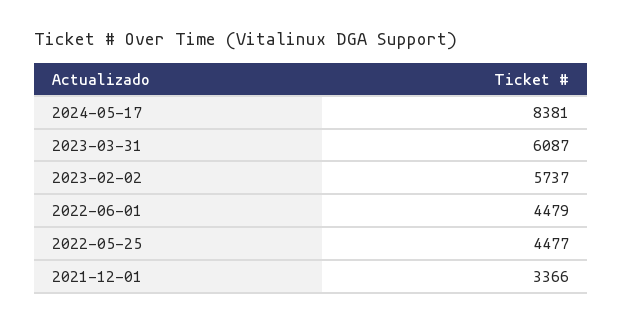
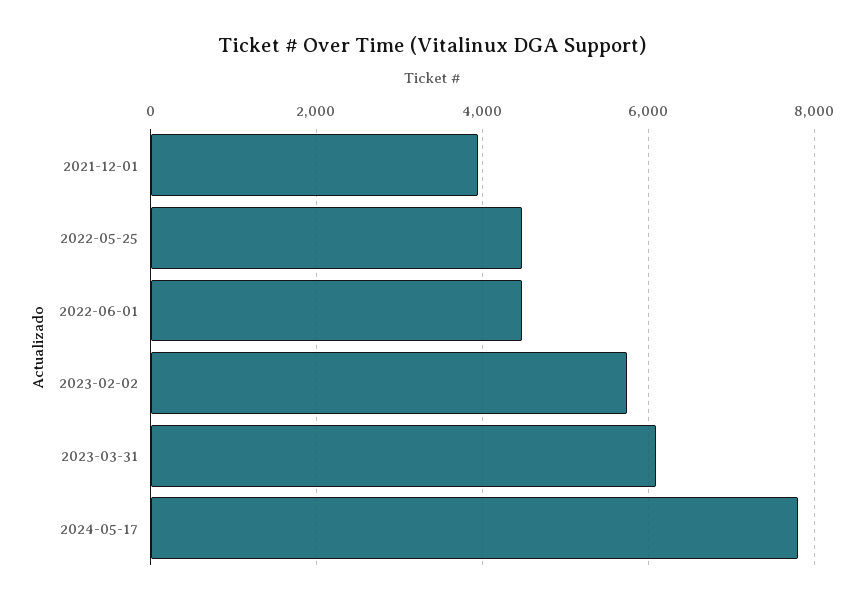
2024-05-17: 8381 -> 7800
2021-12-01: 3366 -> 4000

